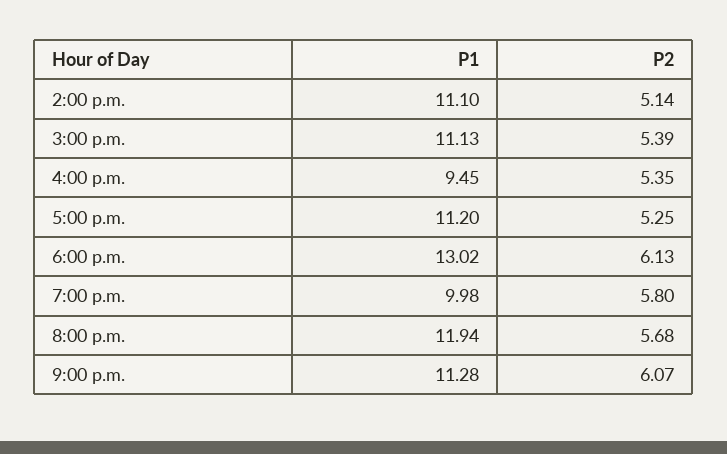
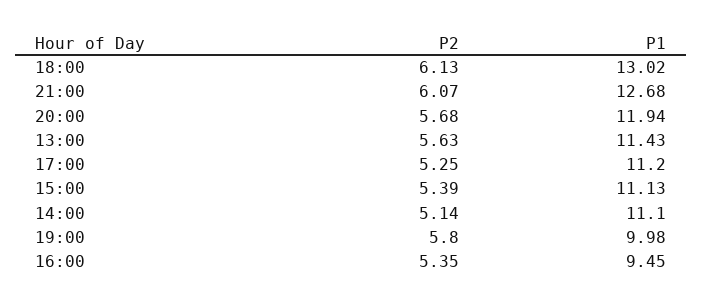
P1, 9:00 p.m.: 11.28 -> 12.68
P2, 13:00: none -> 5.63
P1, 13:00: none -> 11.43

